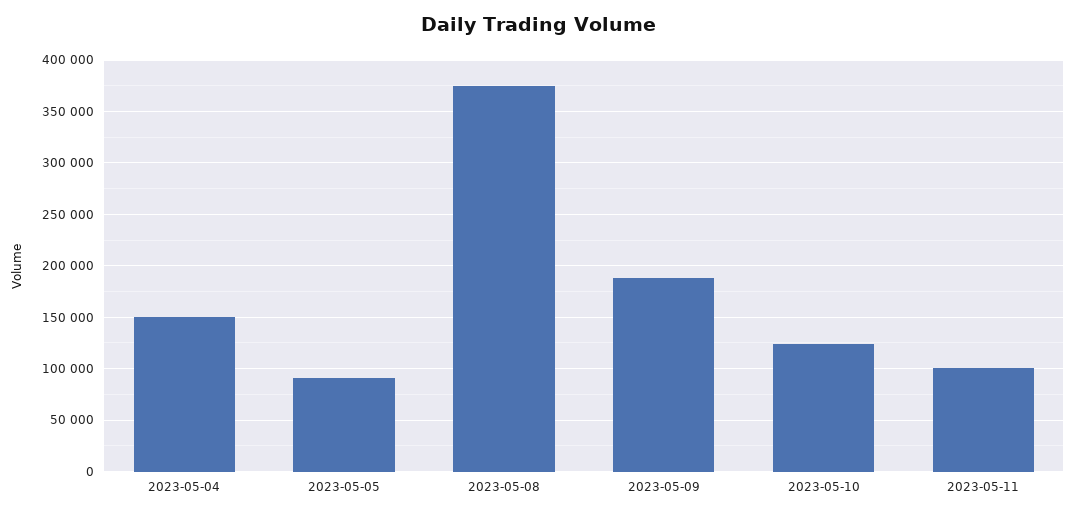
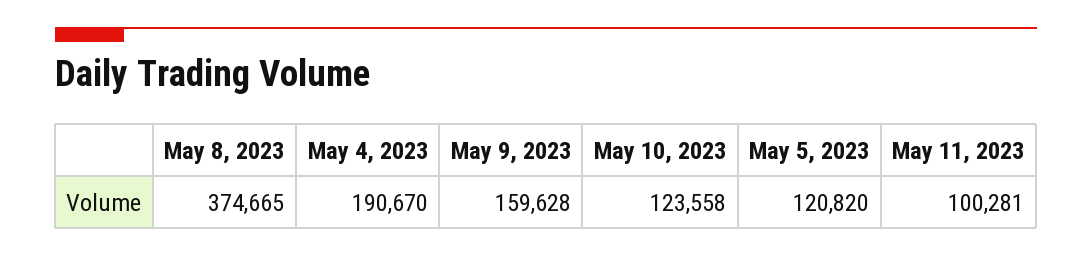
2023-05-04: 150000 -> 190670
2023-05-05: 90000 -> 120820
2023-05-09: 190000 -> 159628

